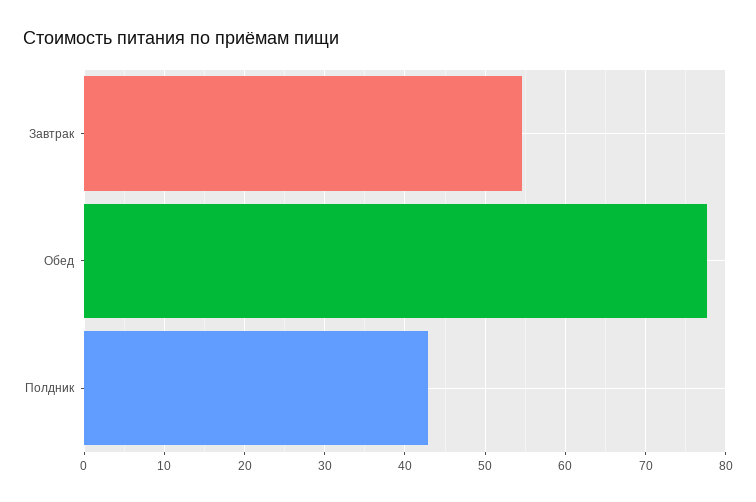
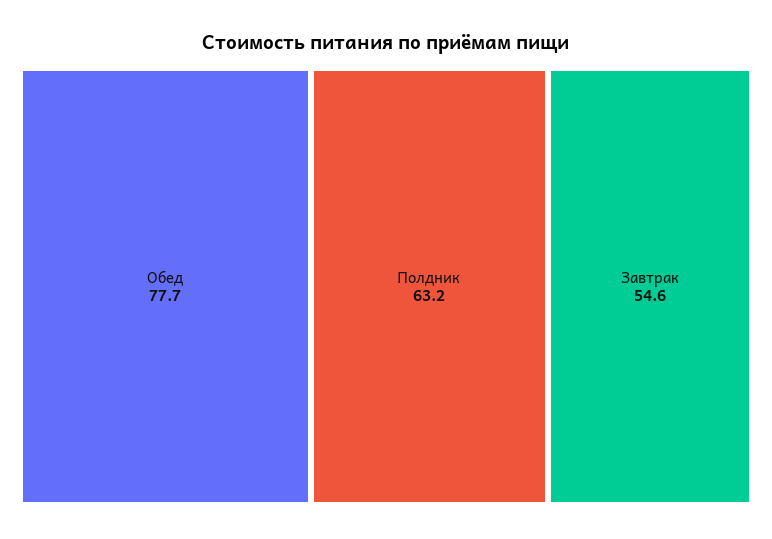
Полдник: 43 -> 63.2

